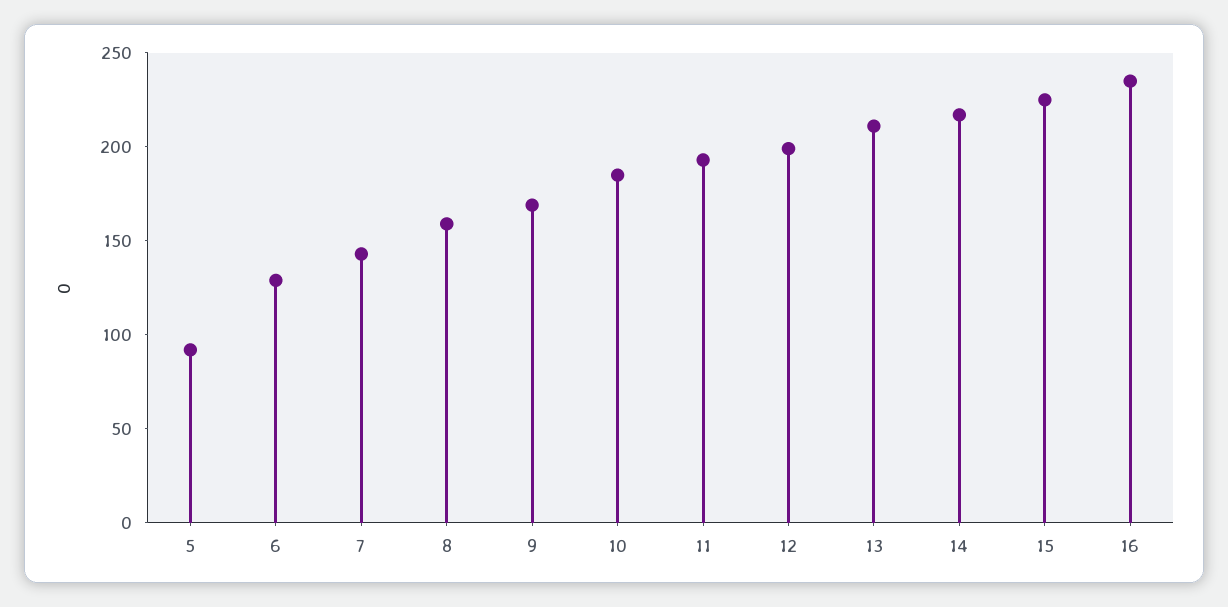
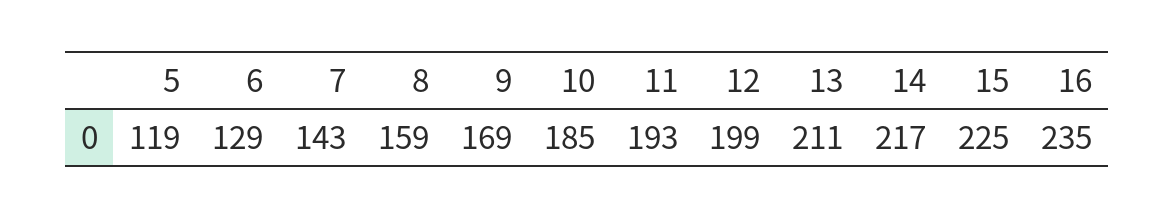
5: 90 -> 119

